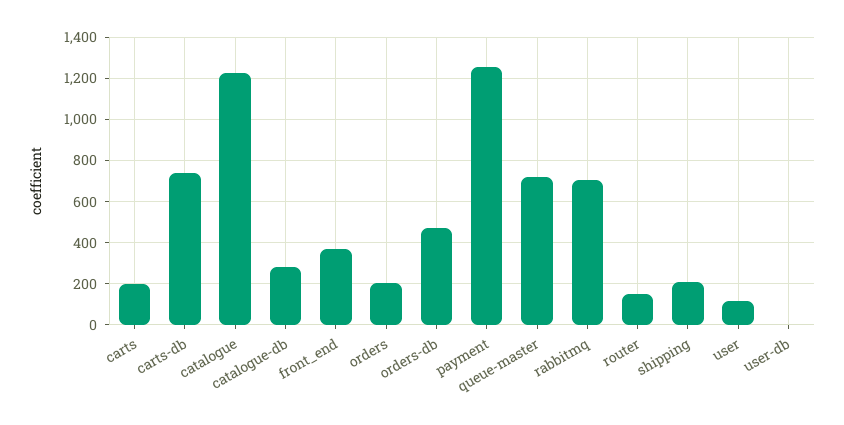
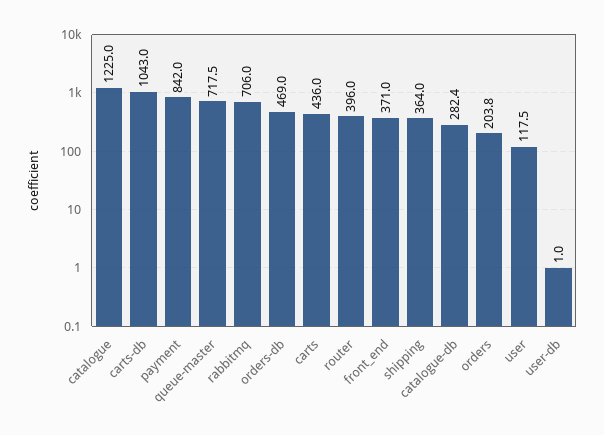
carts: 200 -> 436
carts-db: 750 -> 1043
payment: 1250 -> 842
router: 150 -> 396
shipping: 200 -> 364

